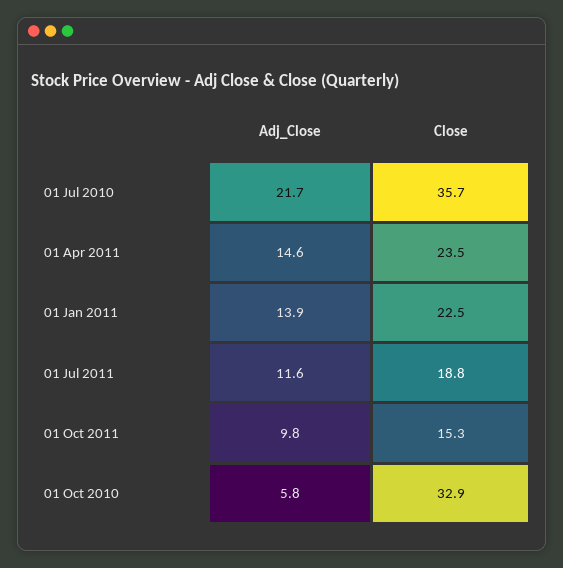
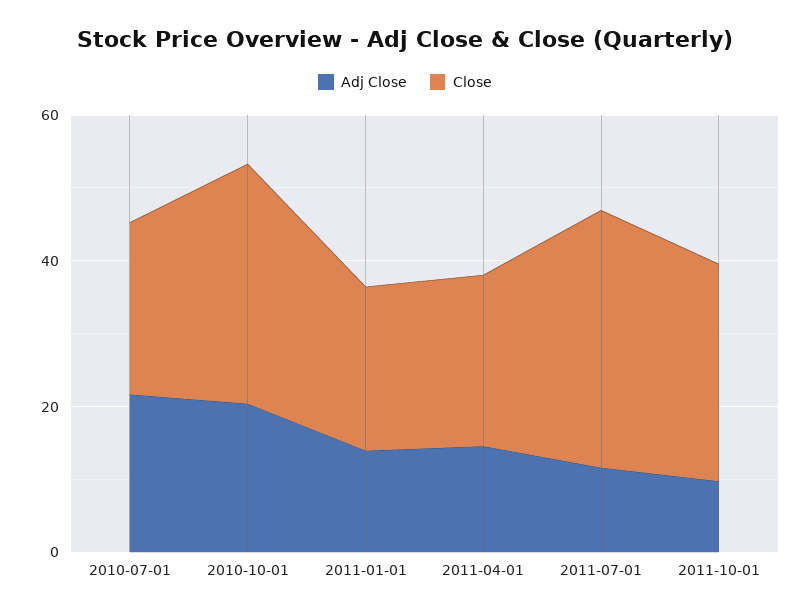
Close, 01 Jul 2010: 35.7 -> 25
Close, 01 Jul 2011: 18.8 -> 35
Close, 01 Oct 2011: 15.3 -> 30
Adj_Close, 01 Oct 2010: 5.8 -> 20

